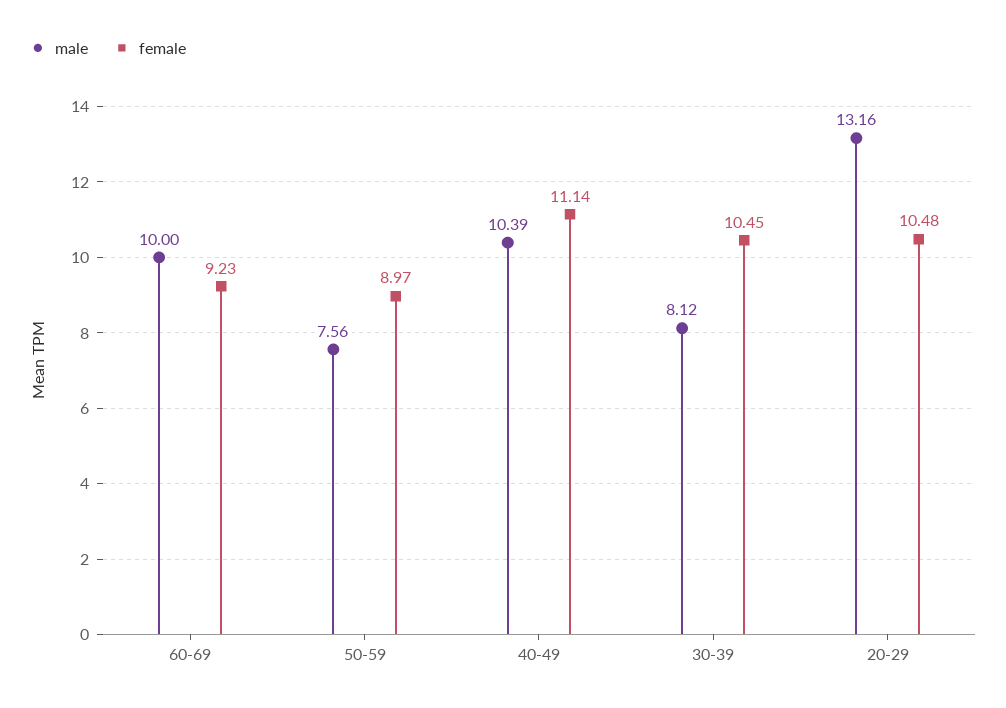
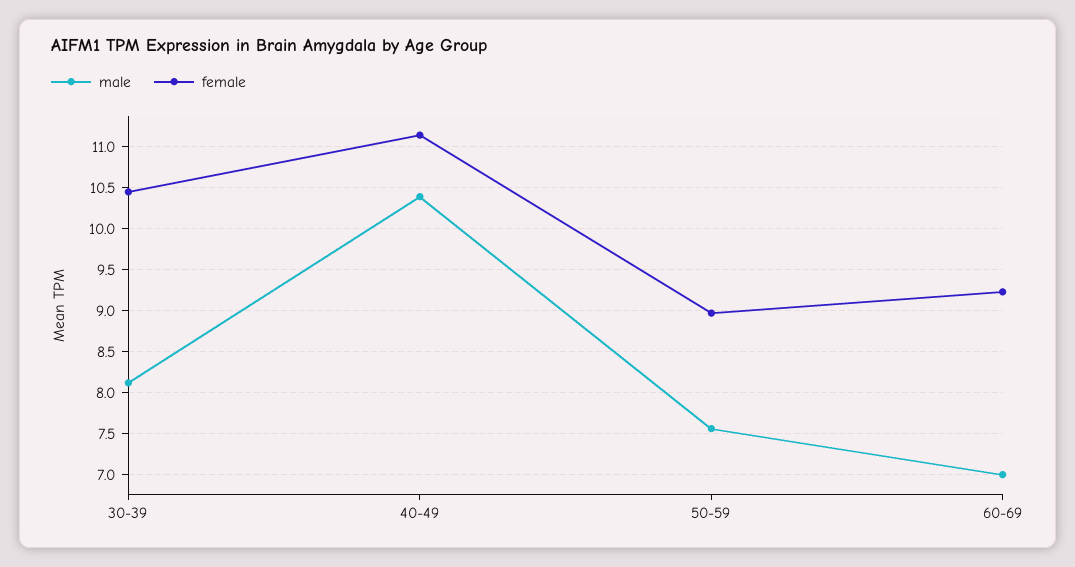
male, 60-69: 10 -> 7
male, 20-29: 13.16 -> none
female, 20-29: 10.48 -> none

